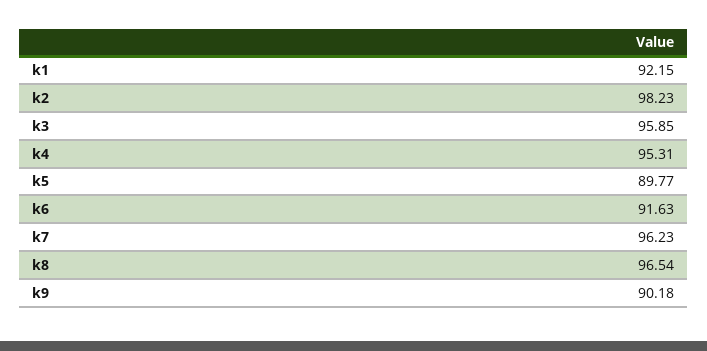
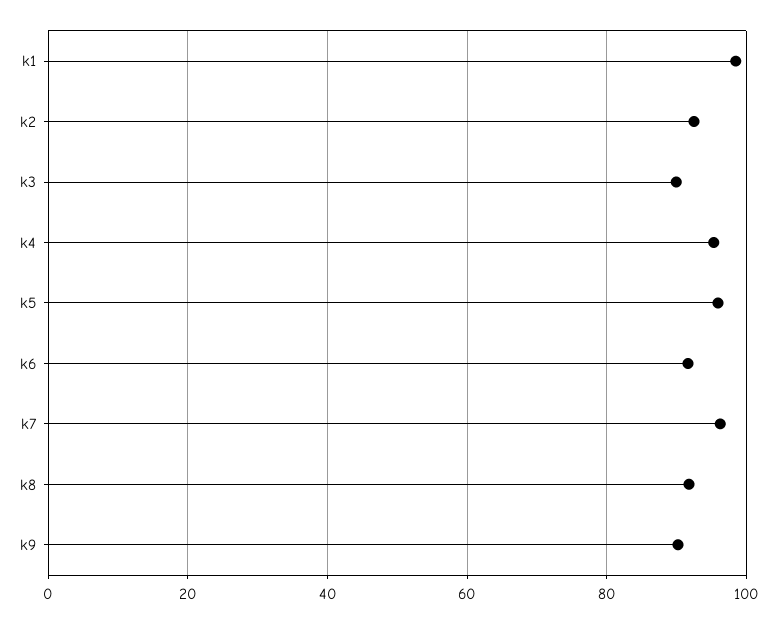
k1: 92.15 -> 98
k2: 98.23 -> 92
k3: 95.85 -> 90
k5: 89.77 -> 96
k8: 96.54 -> 92

